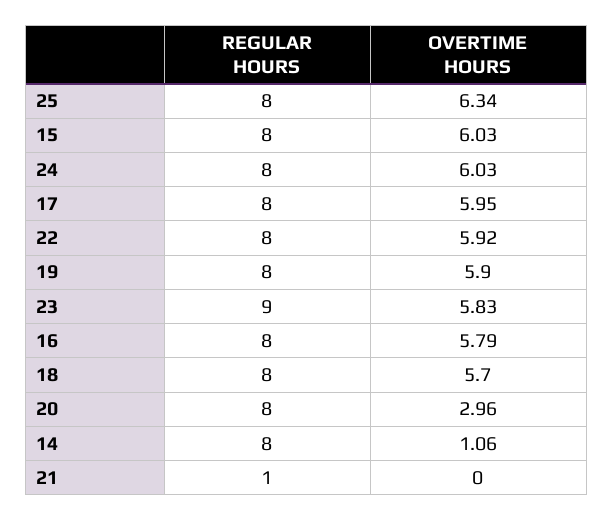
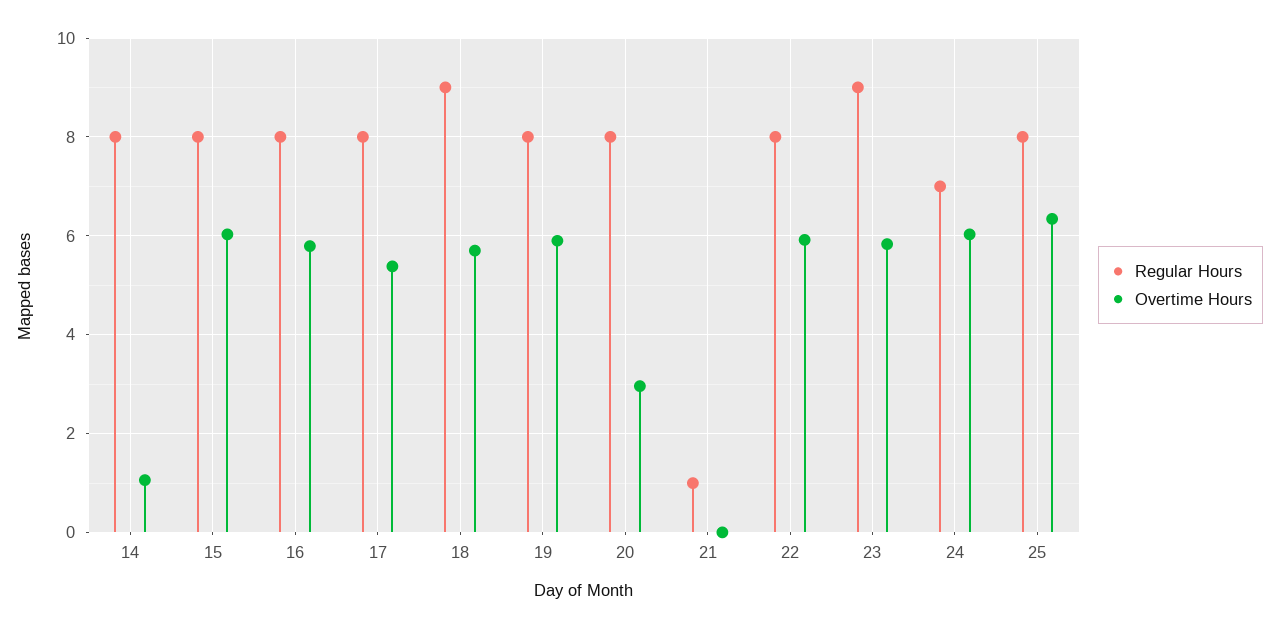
REGULAR HOURS, 24: 8 -> 7
OVERTIME HOURS, 17: 5.95 -> 5.4
REGULAR HOURS, 18: 8 -> 9

